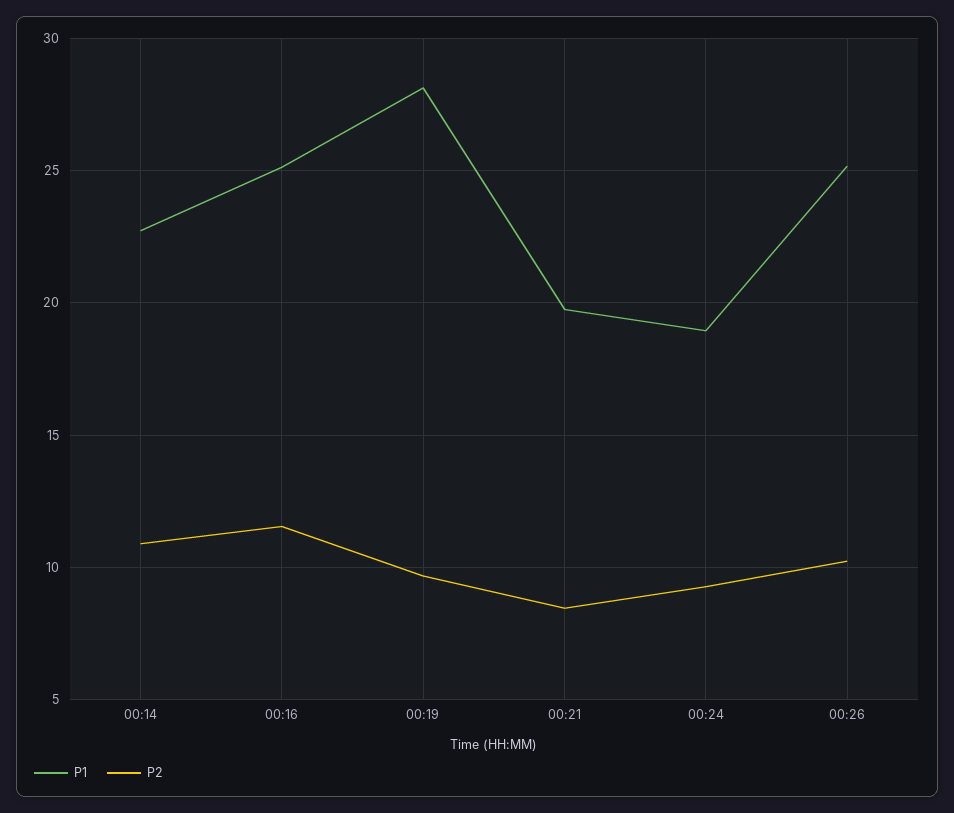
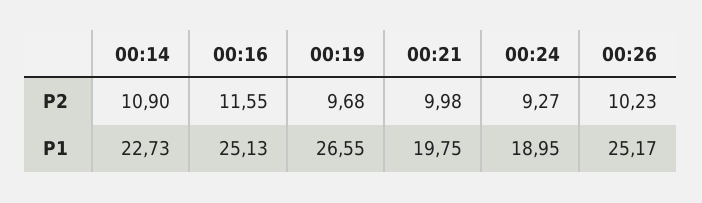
P1, 00:19: 28 -> 26.55
P2, 00:21: 8.5 -> 9.98

